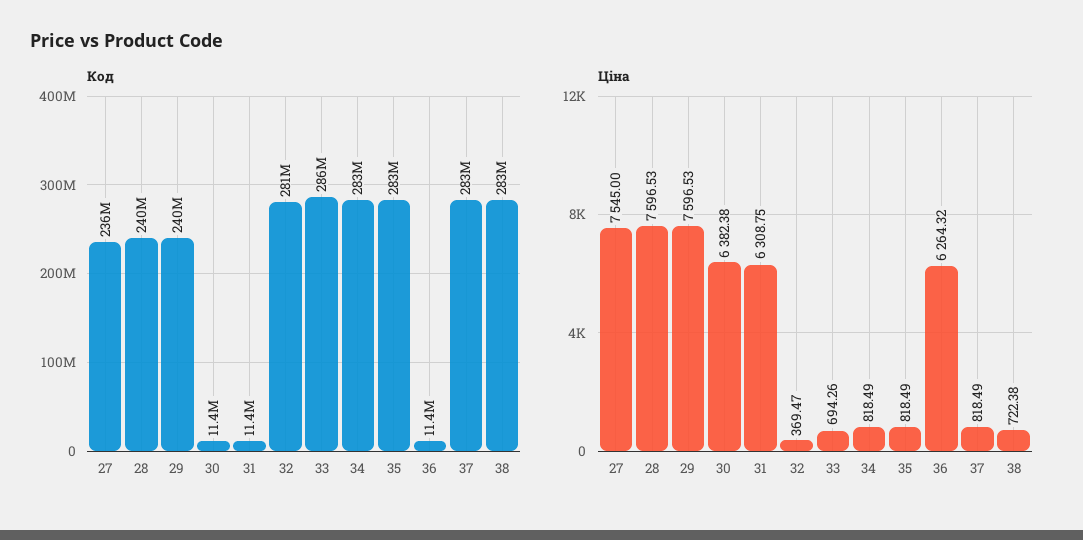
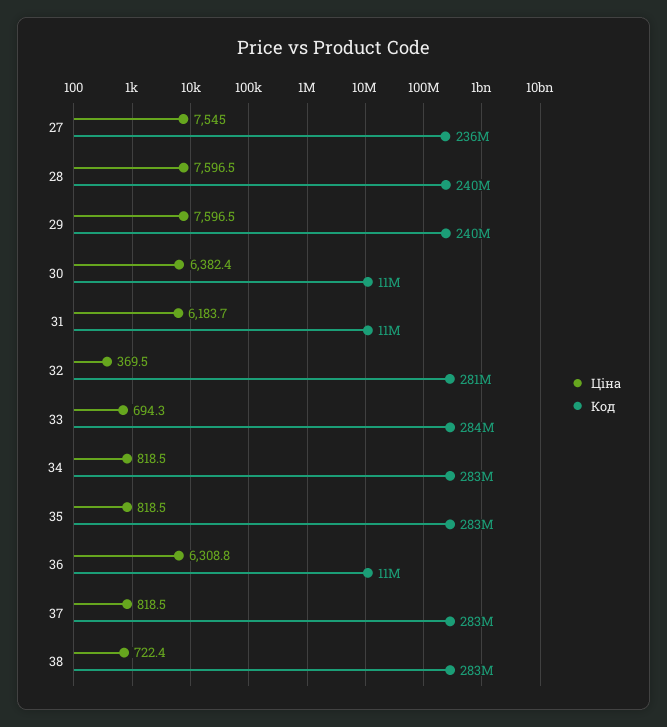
Код, 33: 286000000 -> 284000000
Ціна, 31: 6308.75 -> 6183.7
Ціна, 36: 6264.32 -> 6308.8

